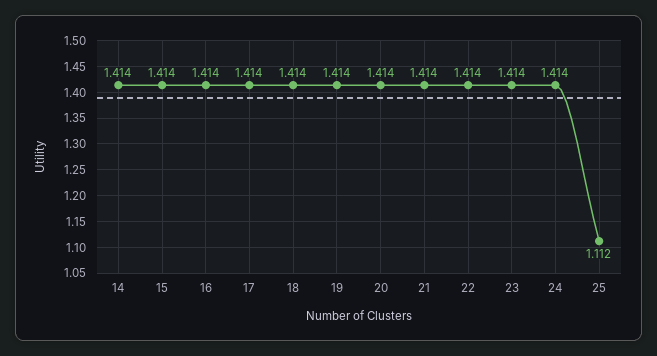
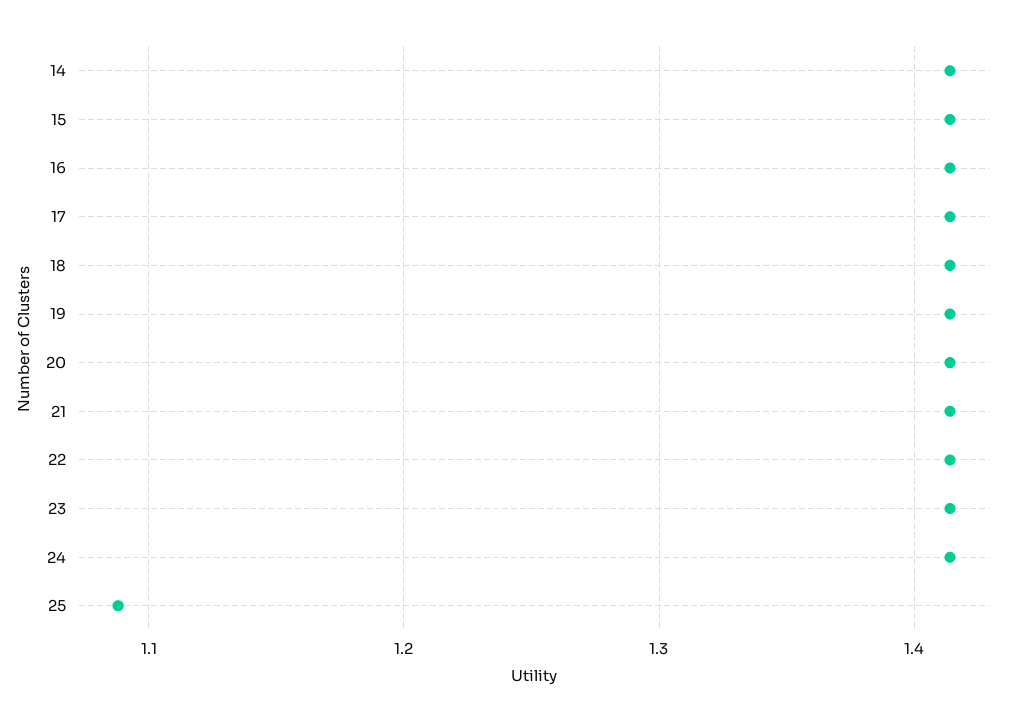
25: 1.112 -> 1.09

